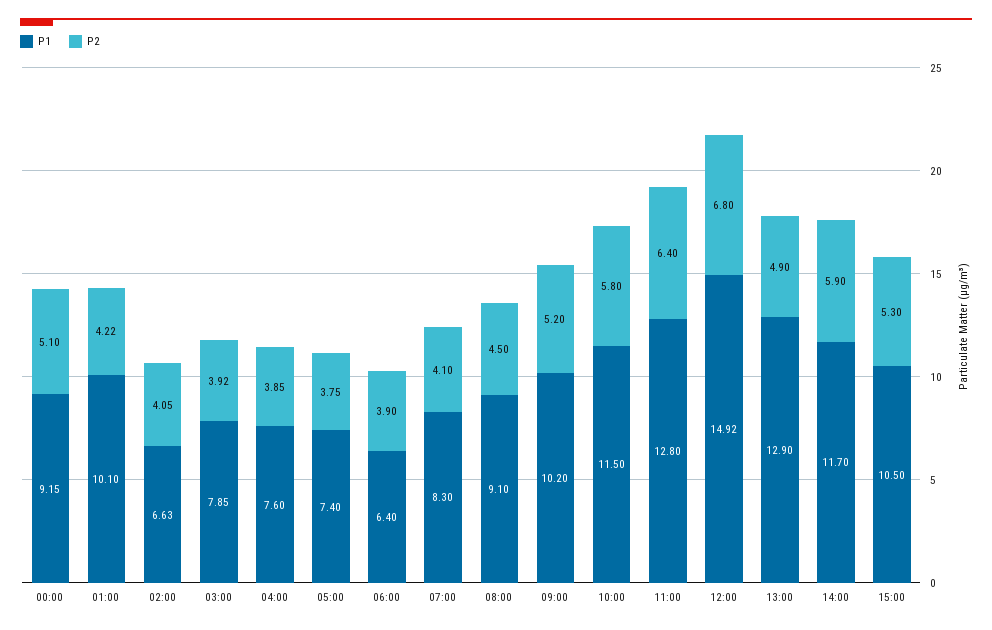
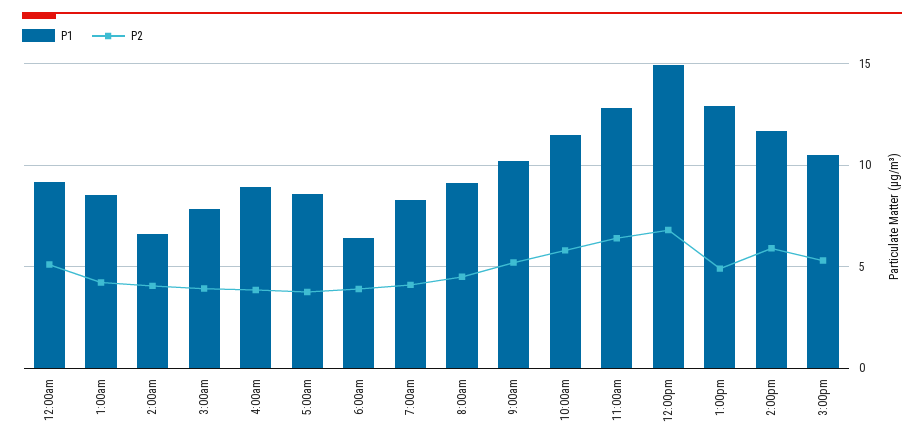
P1, 01:00: 10.1 -> 8.5
P1, 04:00: 7.6 -> 9
P1, 05:00: 7.4 -> 8.5

